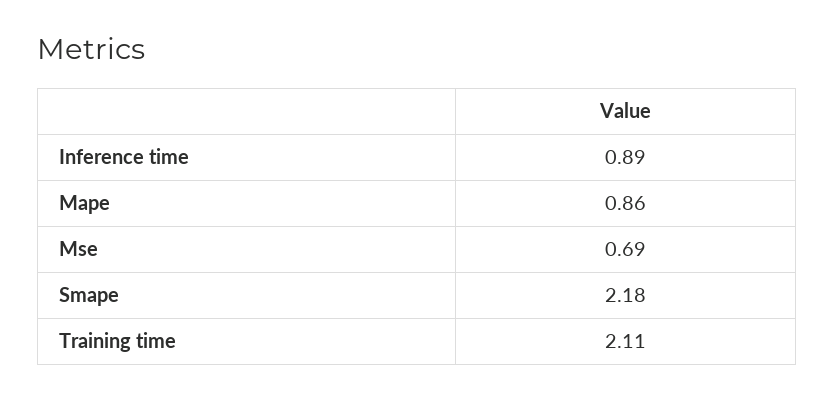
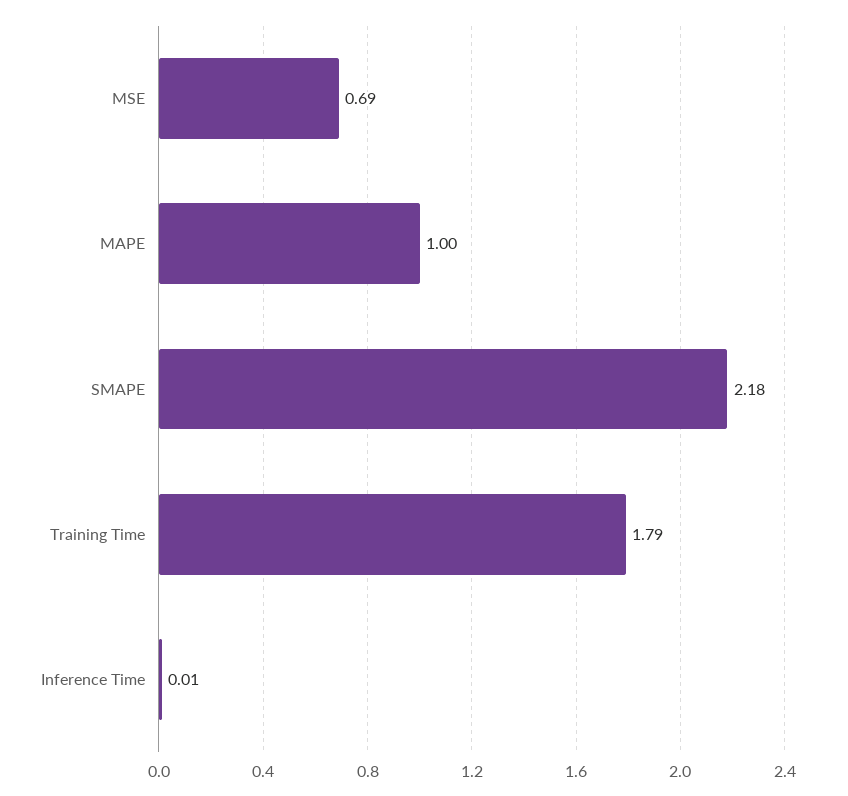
Inference time: 0.89 -> 0.01
Mape: 0.86 -> 1
Training time: 2.11 -> 1.79

